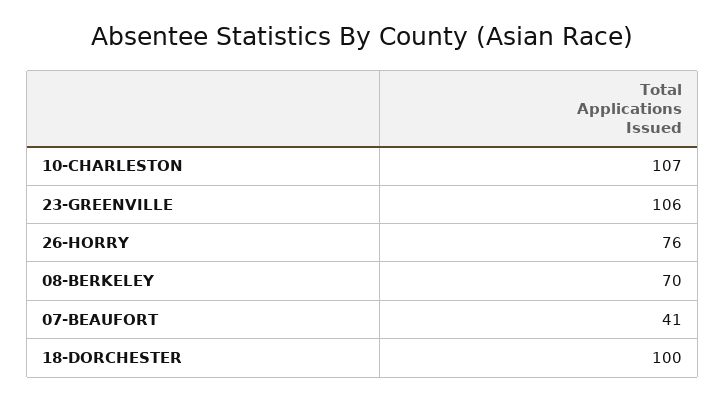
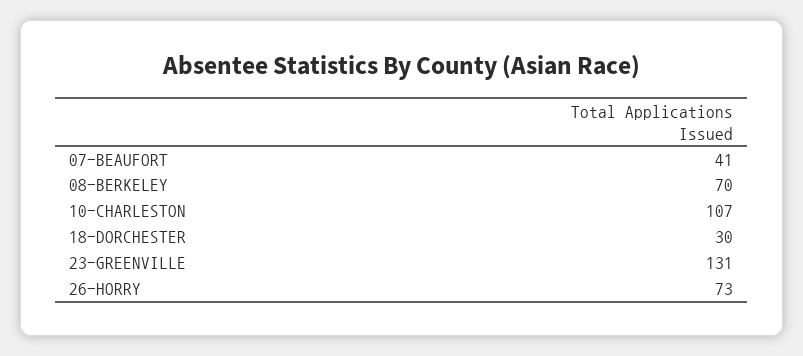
23-GREENVILLE: 106 -> 131
26-HORRY: 76 -> 73
18-DORCHESTER: 100 -> 30

